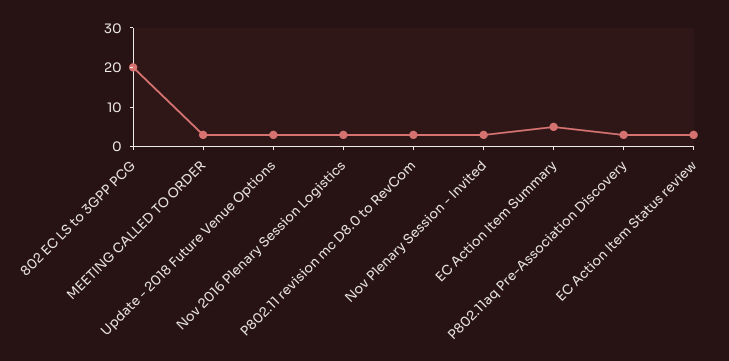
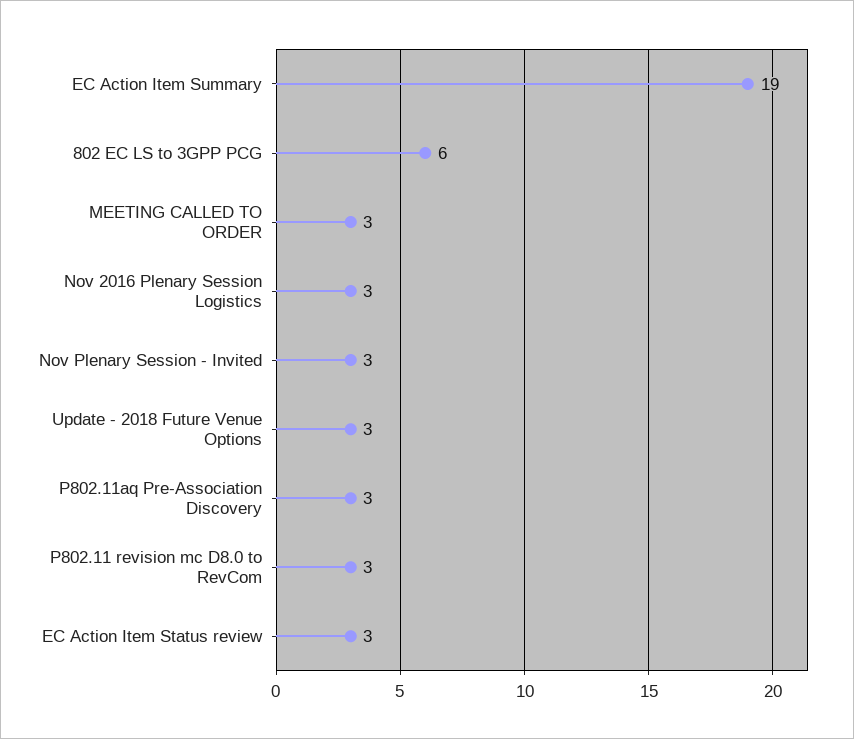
802 EC LS to 3GPP PCG: 20 -> 6
EC Action Item Summary: 5 -> 19

